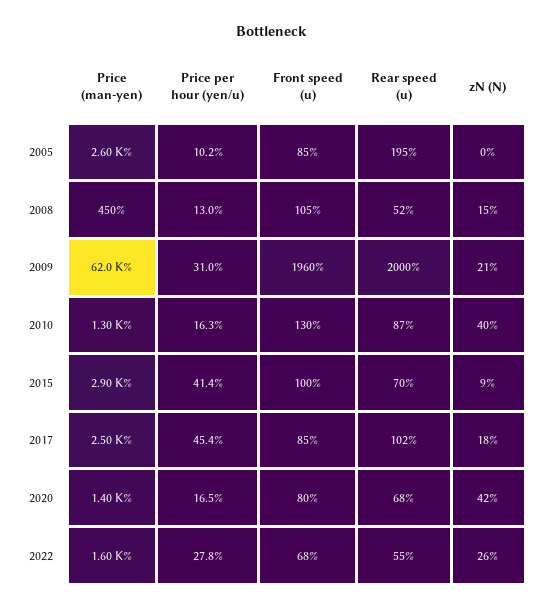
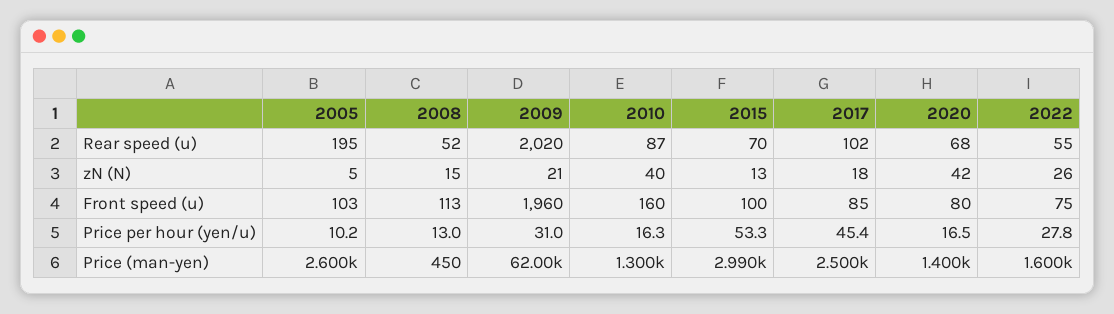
Front speed (u), 2005: 85 -> 103
zN (N), 2005: 0 -> 5
Front speed (u), 2008: 105 -> 113
Rear speed (u), 2009: 2000 -> 2020
Front speed (u), 2010: 130 -> 160
Price (man-yen), 2015: 2900 -> 2990
Price per hour (yen/u), 2015: 41.4 -> 53.3
zN (N), 2015: 9 -> 13
Front speed (u), 2022: 68 -> 75

